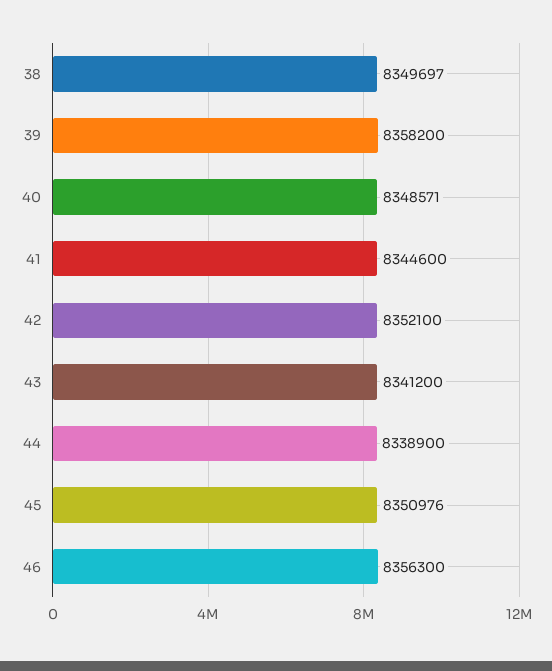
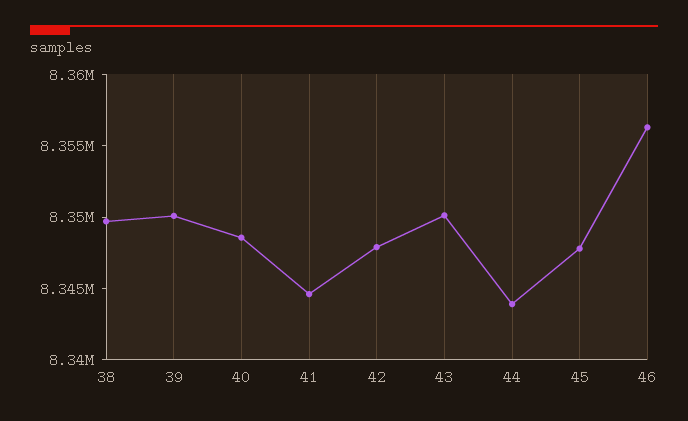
39: 8358200 -> 8350000
42: 8352100 -> 8348000
43: 8341200 -> 8350000
44: 8338900 -> 8344000
45: 8350976 -> 8348000

